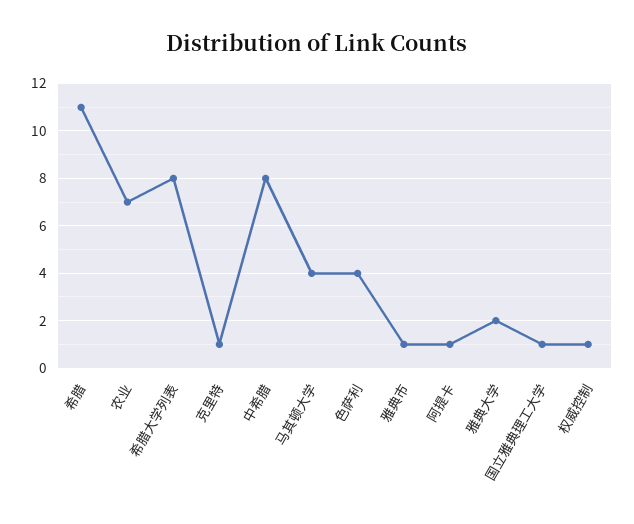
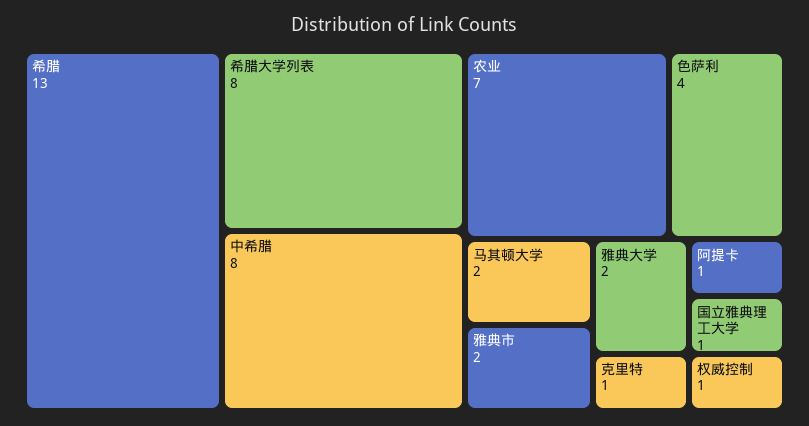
希腊: 11 -> 13
马其顿大学: 4 -> 2
雅典市: 1 -> 2

